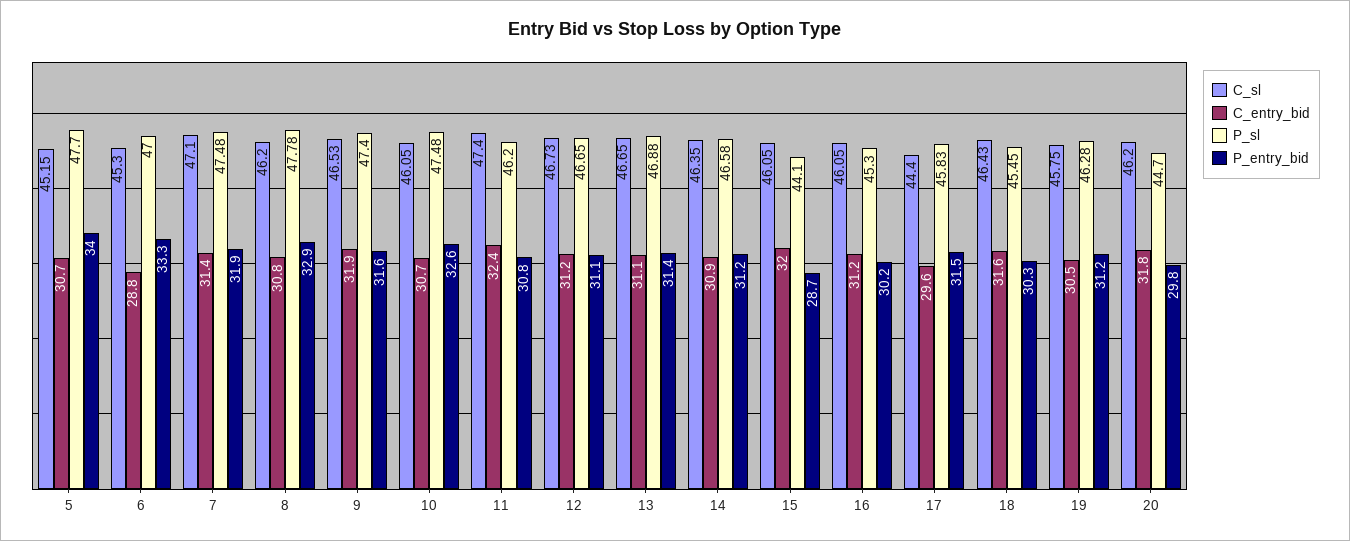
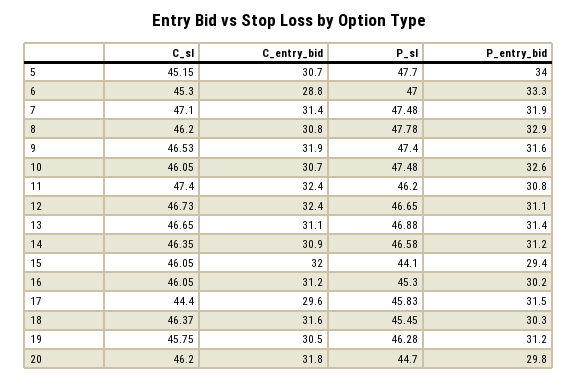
C_entry_bid, 12: 31.2 -> 32.4
P_entry_bid, 15: 28.7 -> 29.4
C_sl, 18: 46.43 -> 46.37

